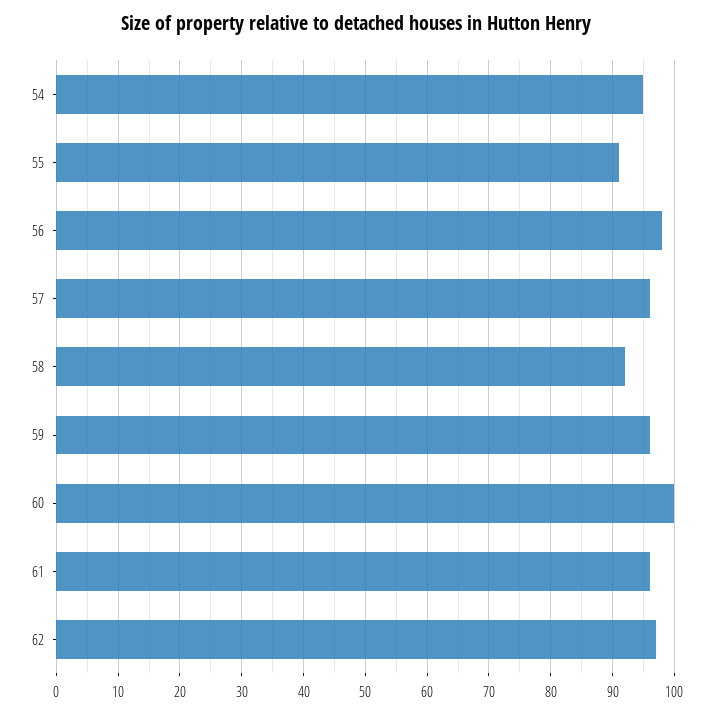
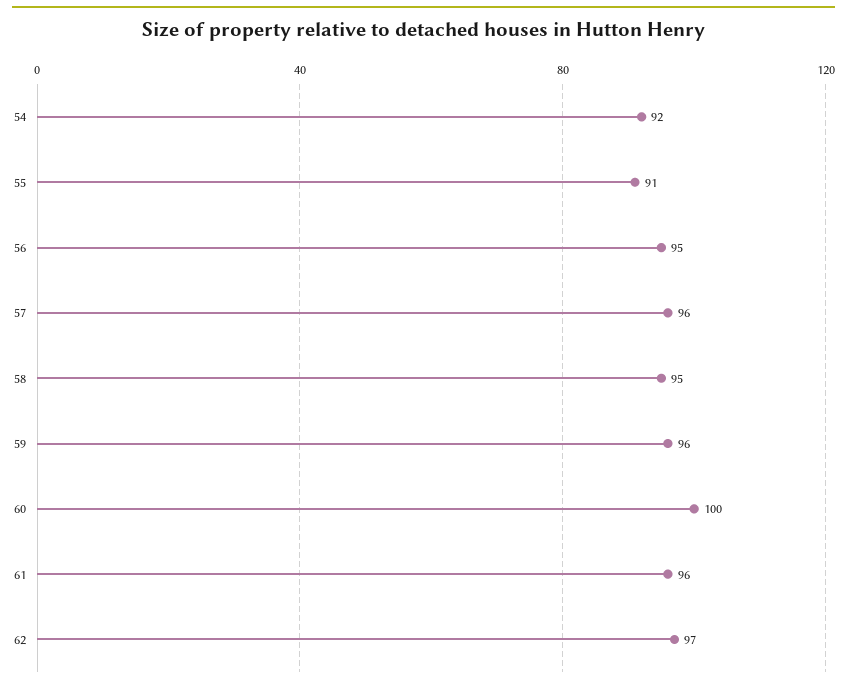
54: 95 -> 92
56: 98 -> 95
58: 92 -> 95

